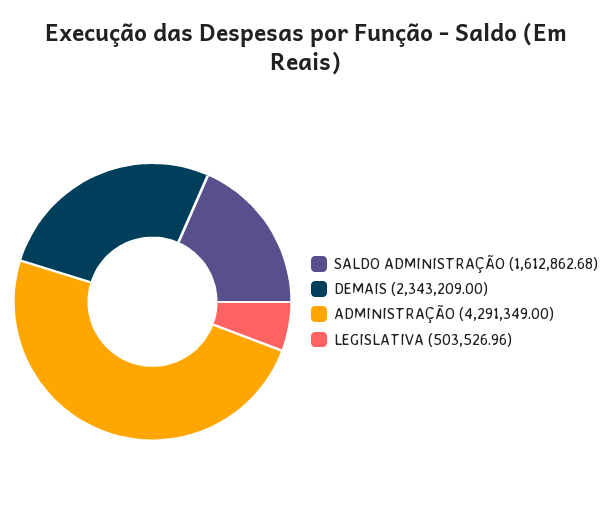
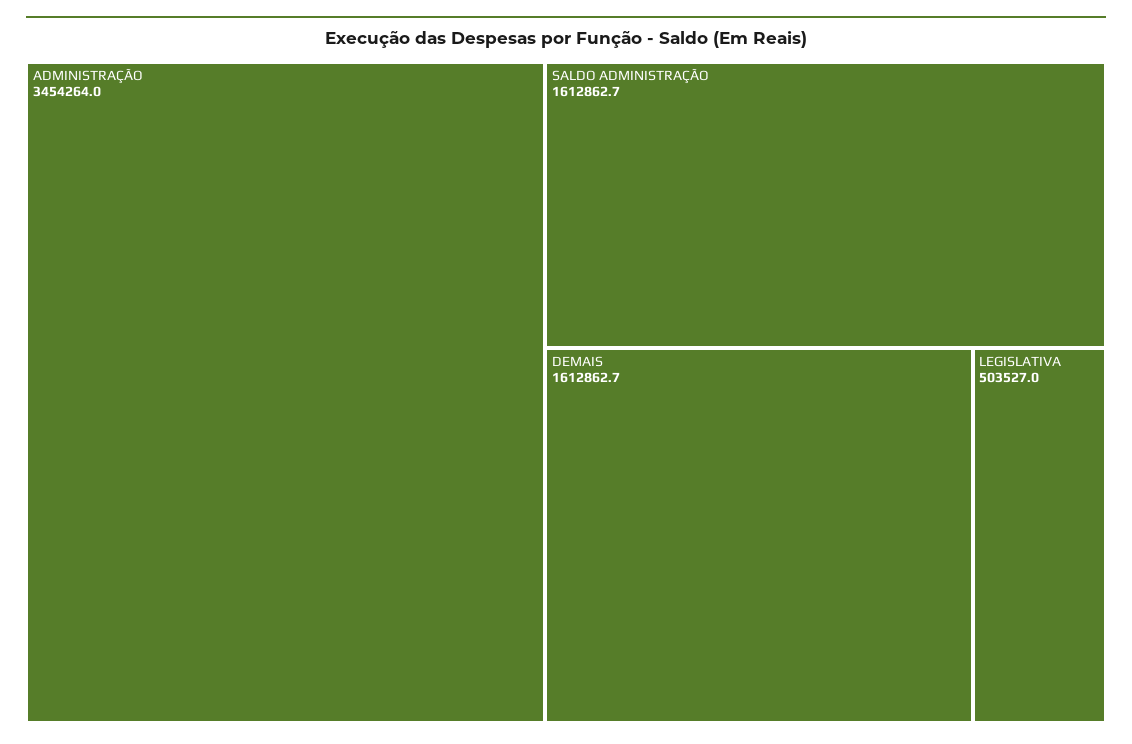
DEMAIS: 2343209 -> 1612862.7
ADMINISTRAÇÃO: 4291349 -> 3454264

